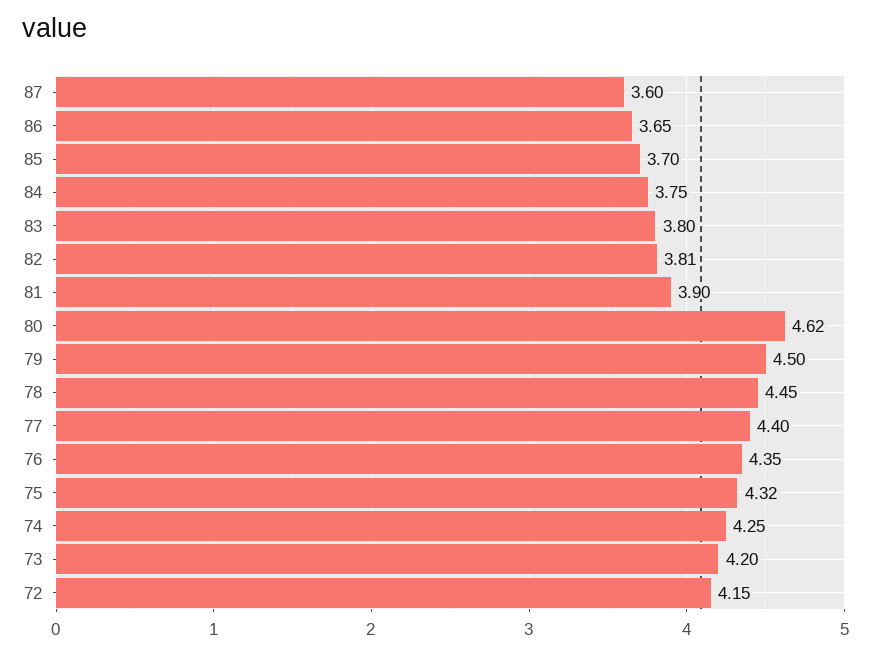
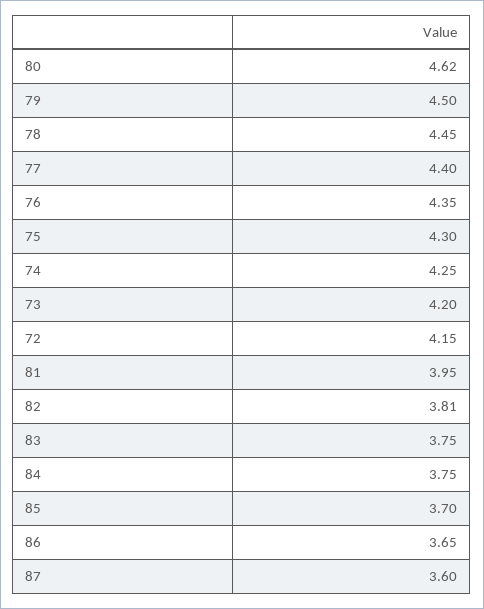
83: 3.8 -> 3.75
81: 3.9 -> 3.95
75: 4.32 -> 4.3

